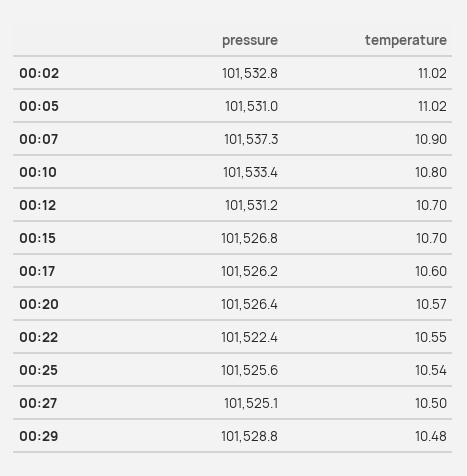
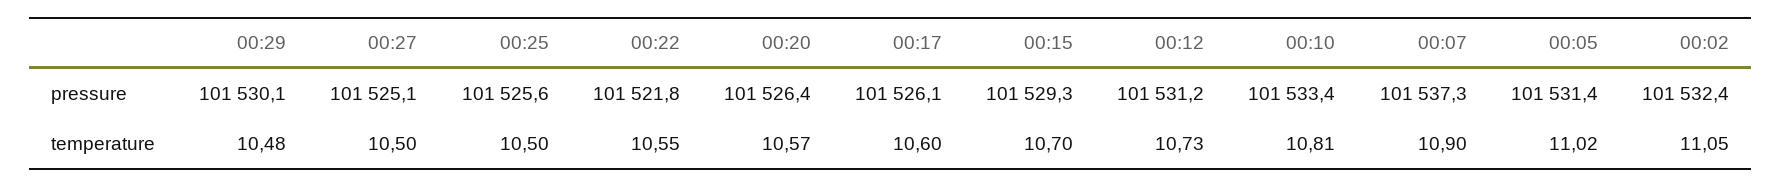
pressure, 00:02: 101532.8 -> 101532.4
temperature, 00:02: 11.02 -> 11.05
pressure, 00:05: 101531 -> 101531.4
temperature, 00:10: 10.8 -> 10.81
temperature, 00:12: 10.7 -> 10.73
pressure, 00:15: 101526.8 -> 101529.3
pressure, 00:17: 101526.2 -> 101526.1
pressure, 00:22: 101522.4 -> 101521.8
temperature, 00:25: 10.54 -> 10.5
pressure, 00:29: 101528.8 -> 101530.1

